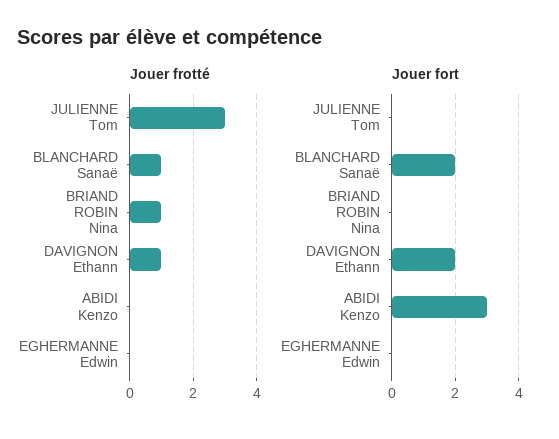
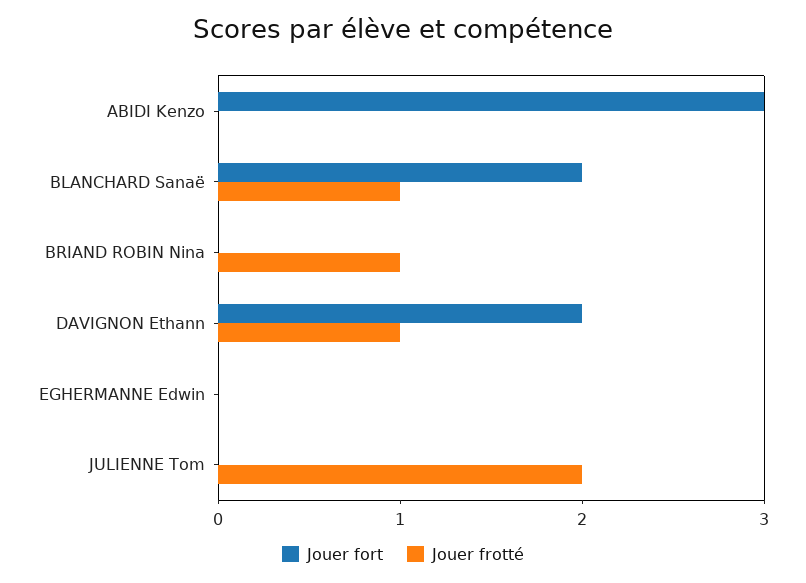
Jouer frotté, JULIENNE Tom: 3 -> 2

